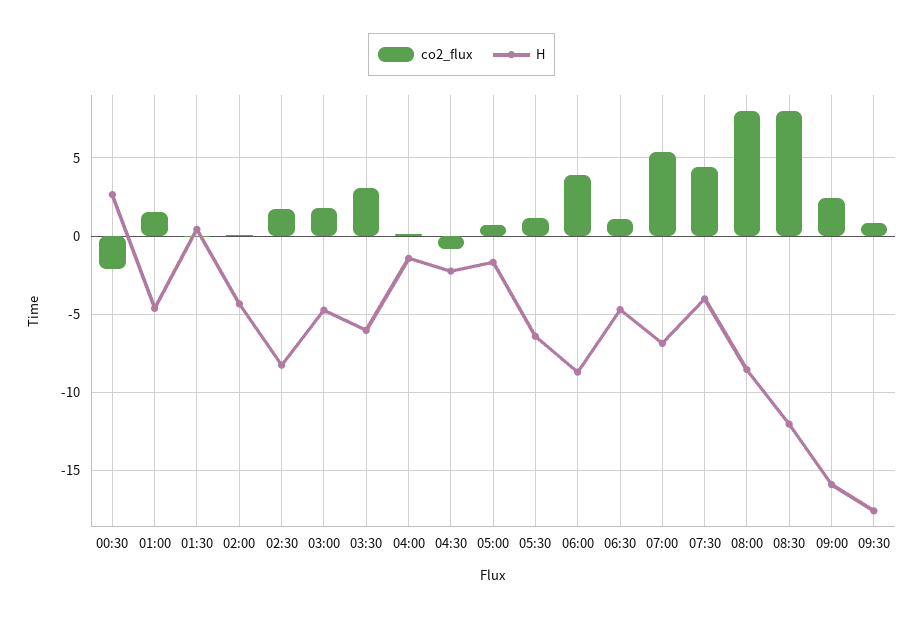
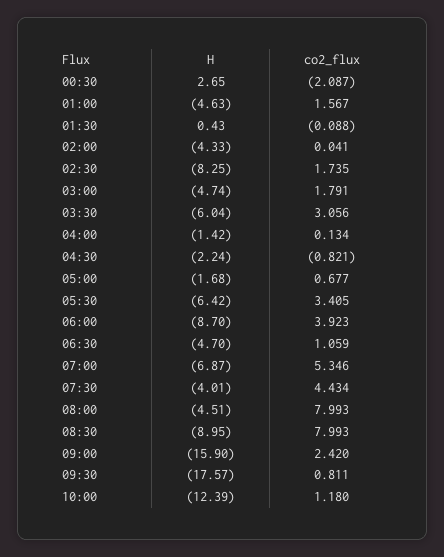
co2_flux, 05:30: 1 -> 3.405
H, 08:00: -8.5 -> -4.51
H, 08:30: -12 -> -8.95
H, 10:00: none -> -12.39
co2_flux, 10:00: none -> 1.18

